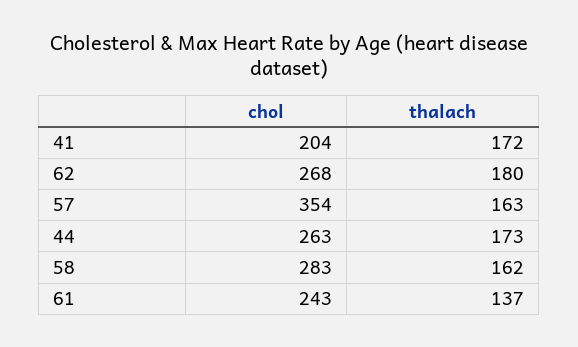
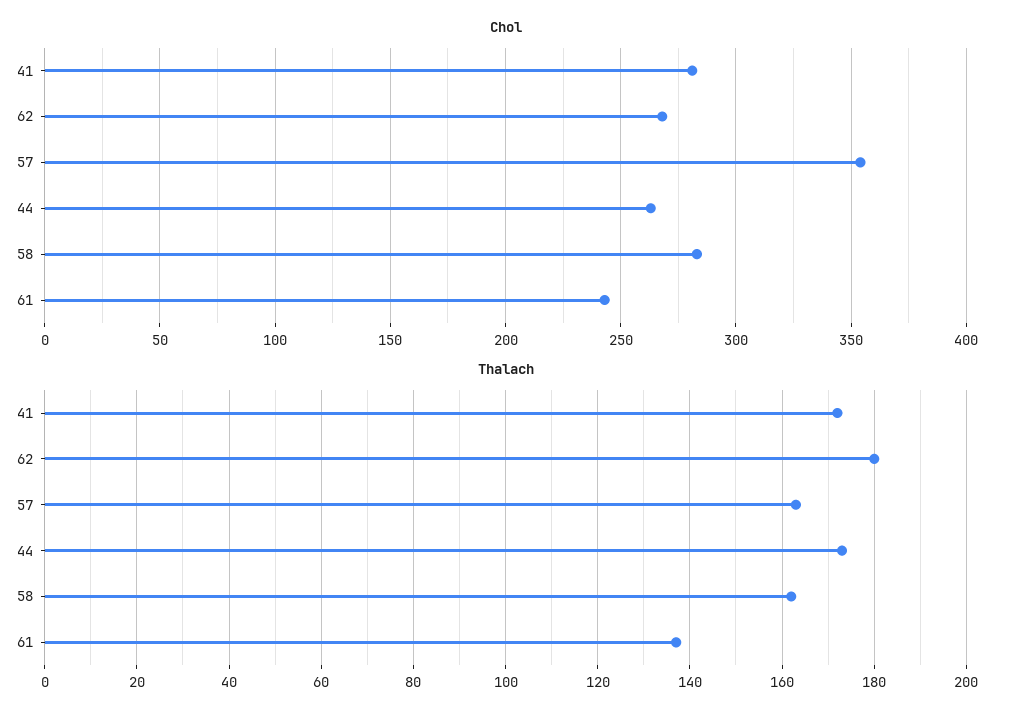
chol, 41: 204 -> 280

